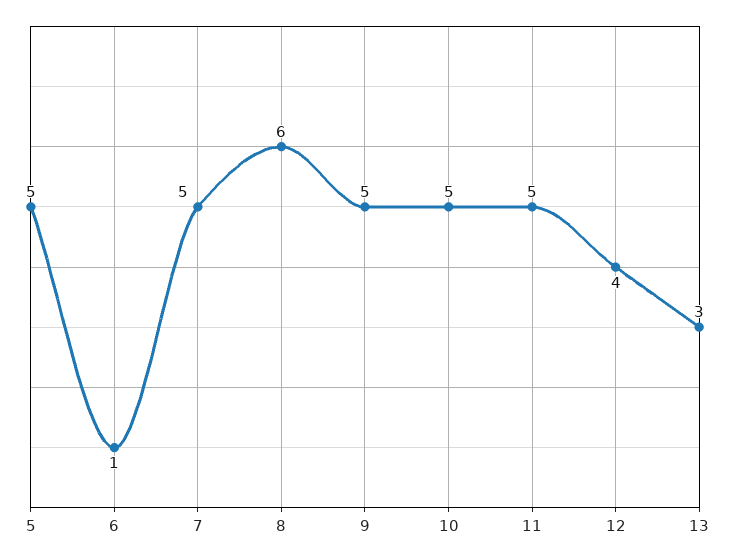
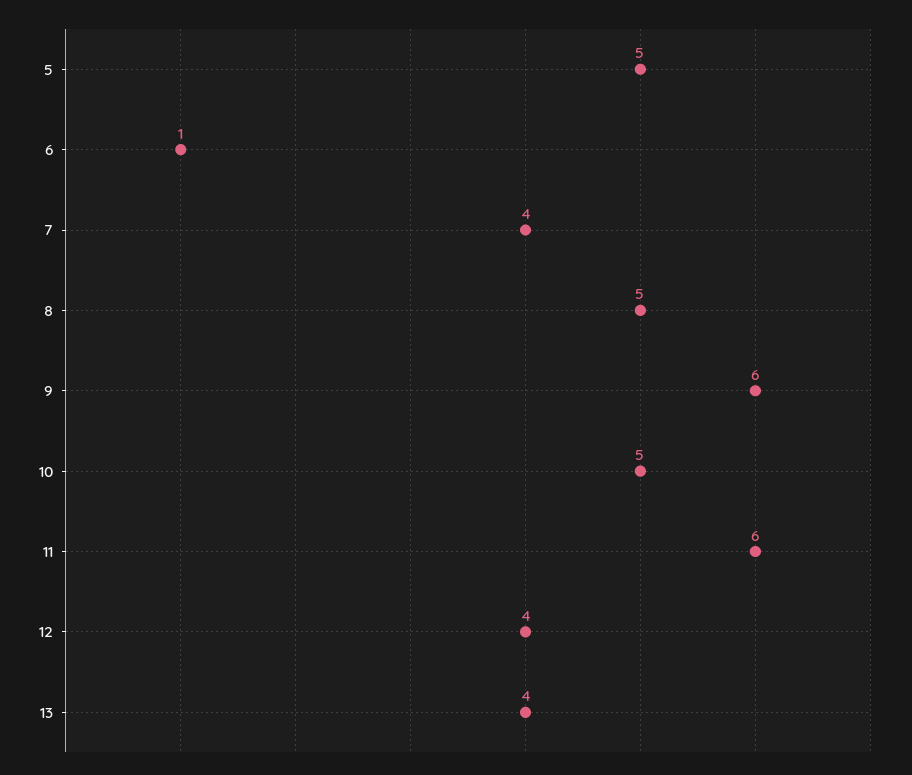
7: 5 -> 4
8: 6 -> 5
9: 5 -> 6
11: 5 -> 6
13: 3 -> 4

